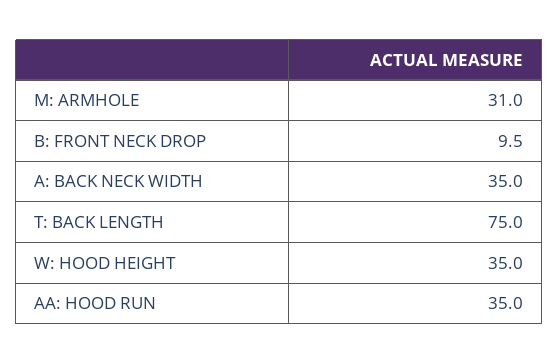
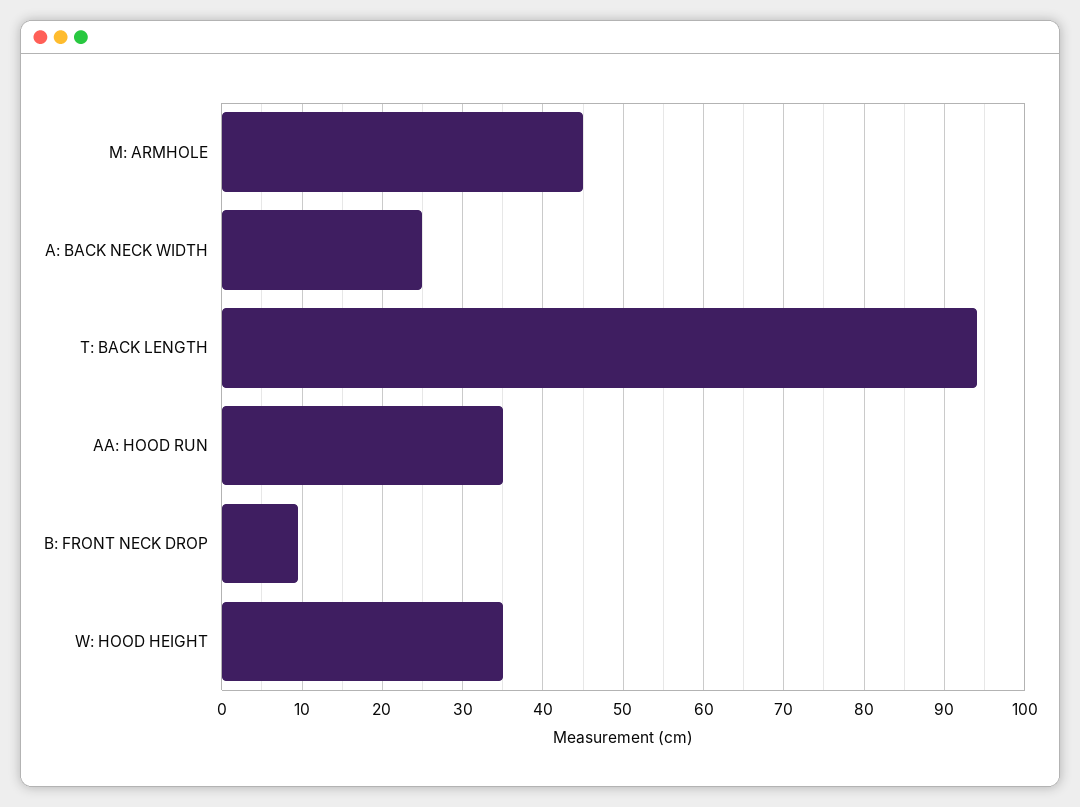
M: ARMHOLE: 31 -> 45
A: BACK NECK WIDTH: 35 -> 25
T: BACK LENGTH: 75 -> 94

